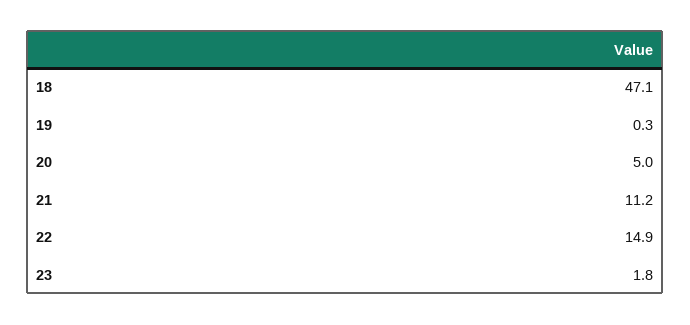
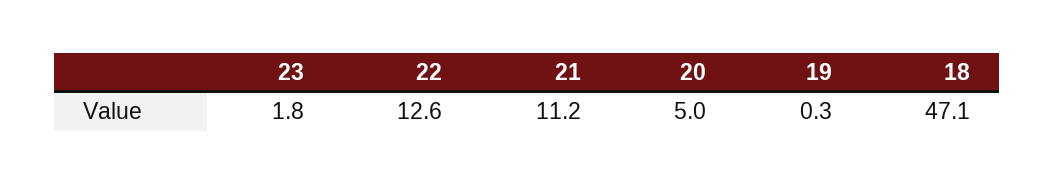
22: 14.9 -> 12.6

